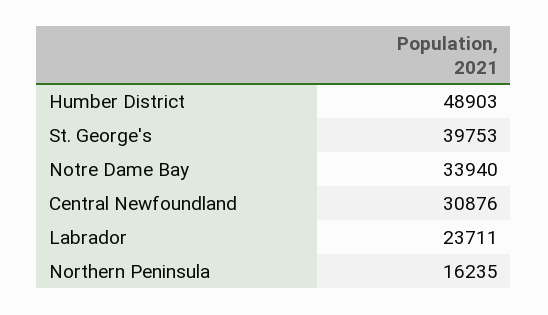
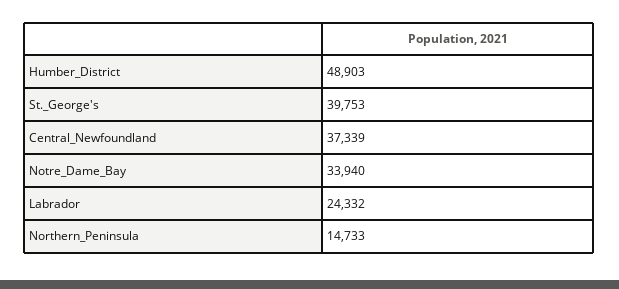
Central Newfoundland: 30876 -> 37339
Labrador: 23711 -> 24332
Northern Peninsula: 16235 -> 14733

